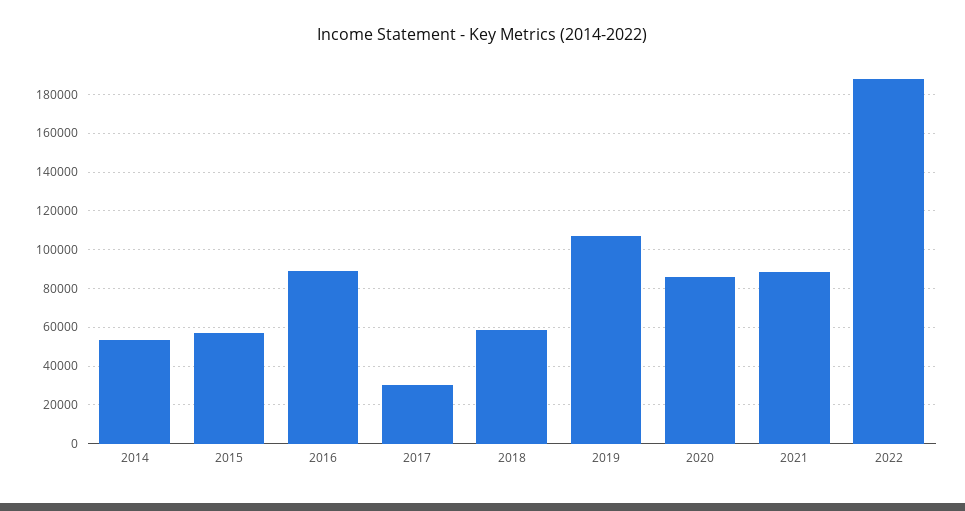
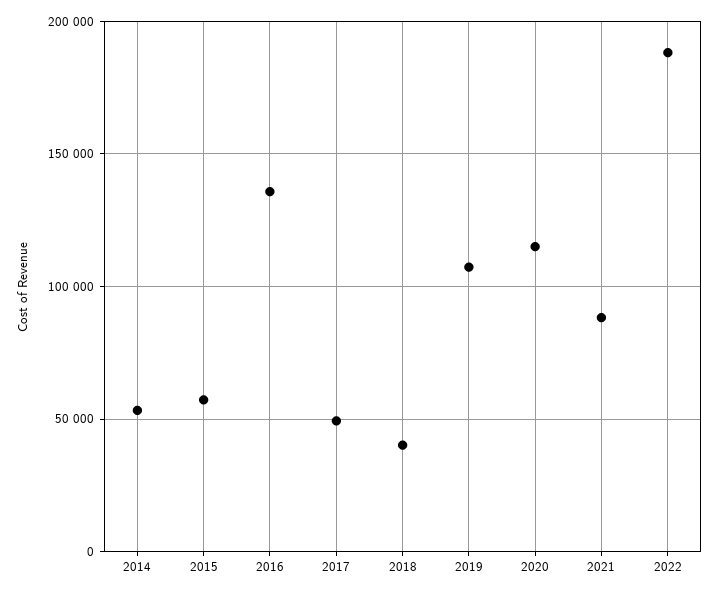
2016: 90000 -> 135000
2017: 30000 -> 50000
2018: 60000 -> 40000
2020: 85000 -> 115000

